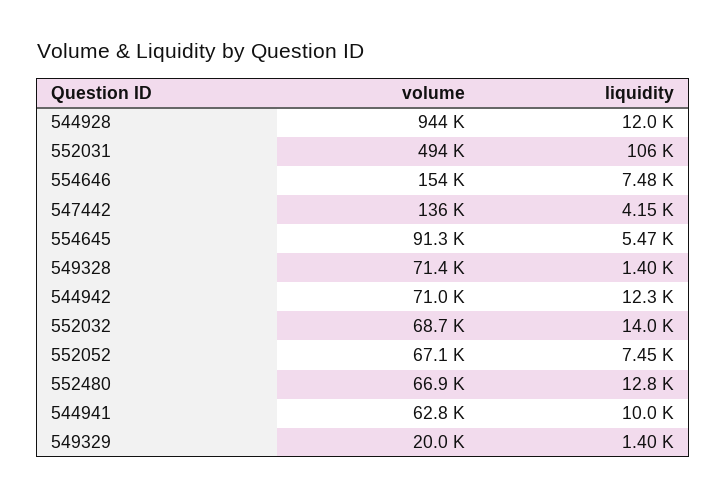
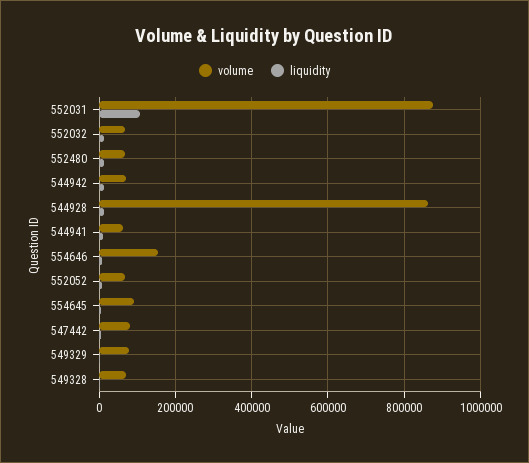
volume, 544928: 944000 -> 860000
volume, 552031: 494000 -> 880000
volume, 547442: 136000 -> 80000
volume, 549329: 20000 -> 80000

